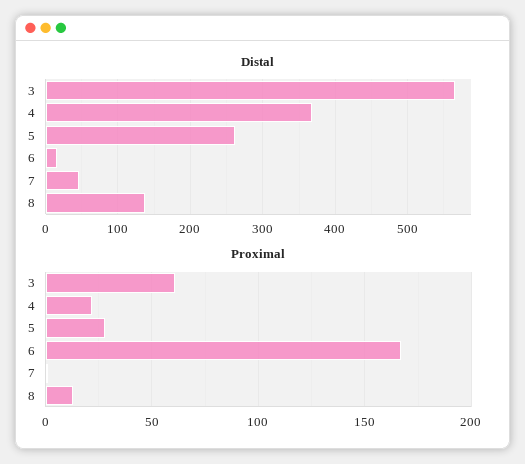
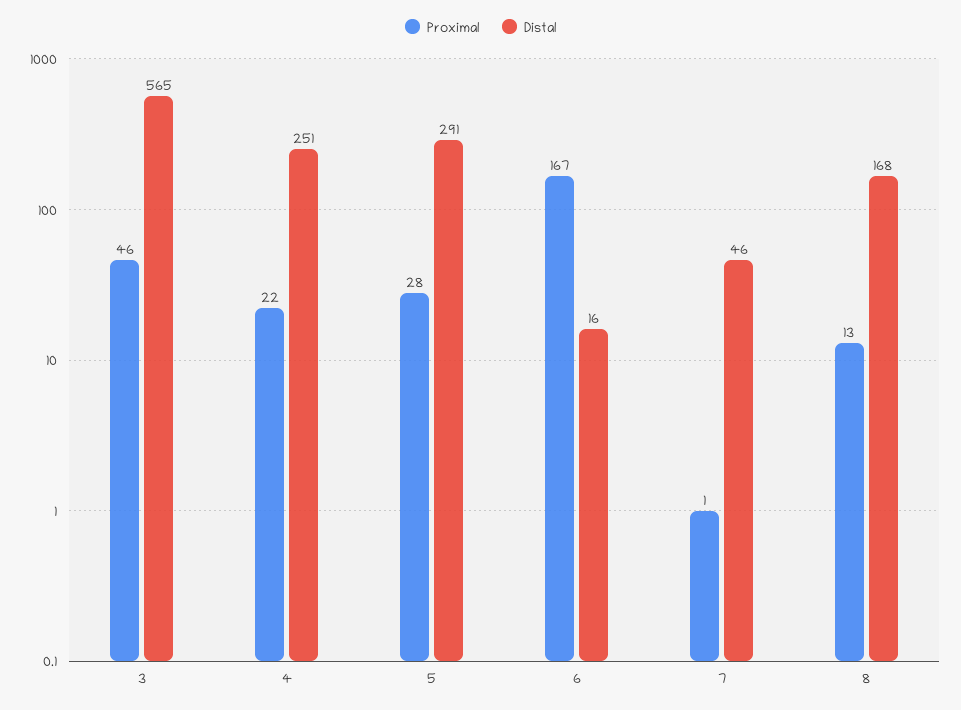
Distal, 4: 370 -> 251
Distal, 5: 260 -> 291
Distal, 8: 140 -> 168
Proximal, 3: 60 -> 46

